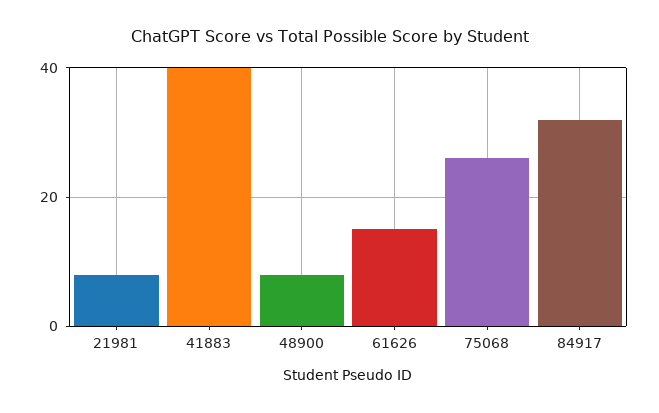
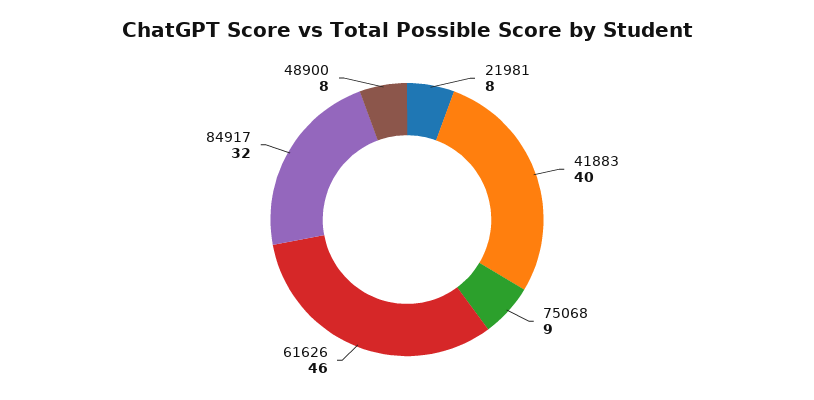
61626: 15 -> 46
75068: 25 -> 9

